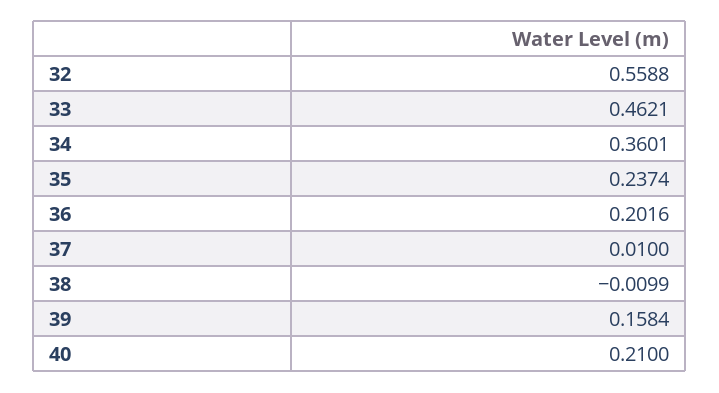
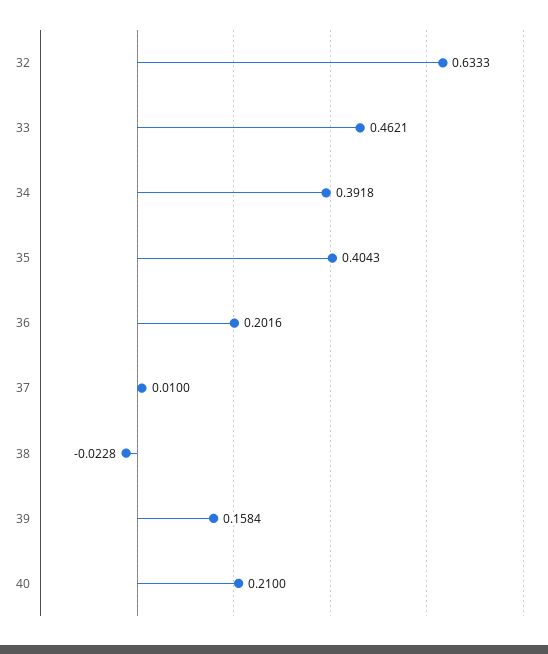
32: 0.5588 -> 0.6333
34: 0.3601 -> 0.3918
35: 0.2374 -> 0.4043
38: -0.0099 -> -0.0228

